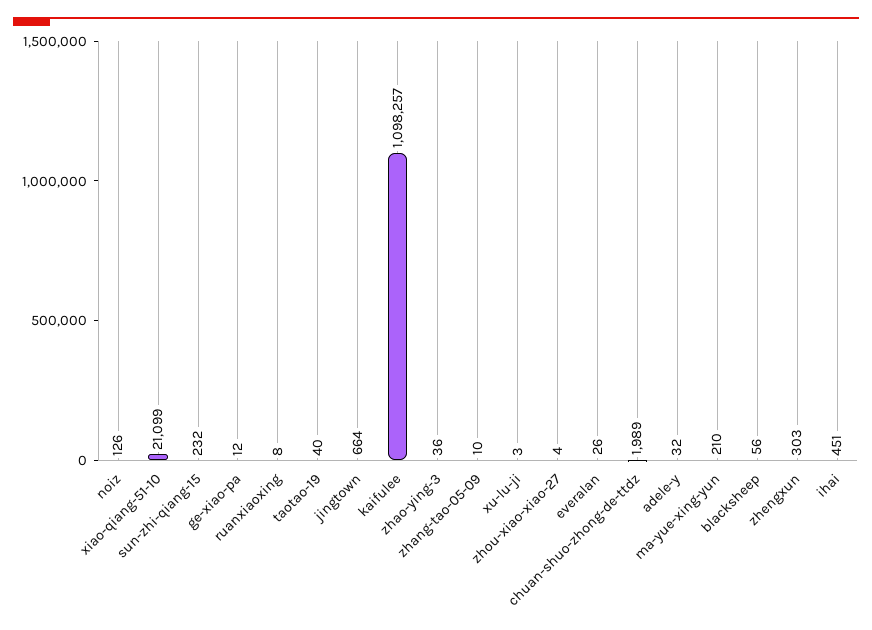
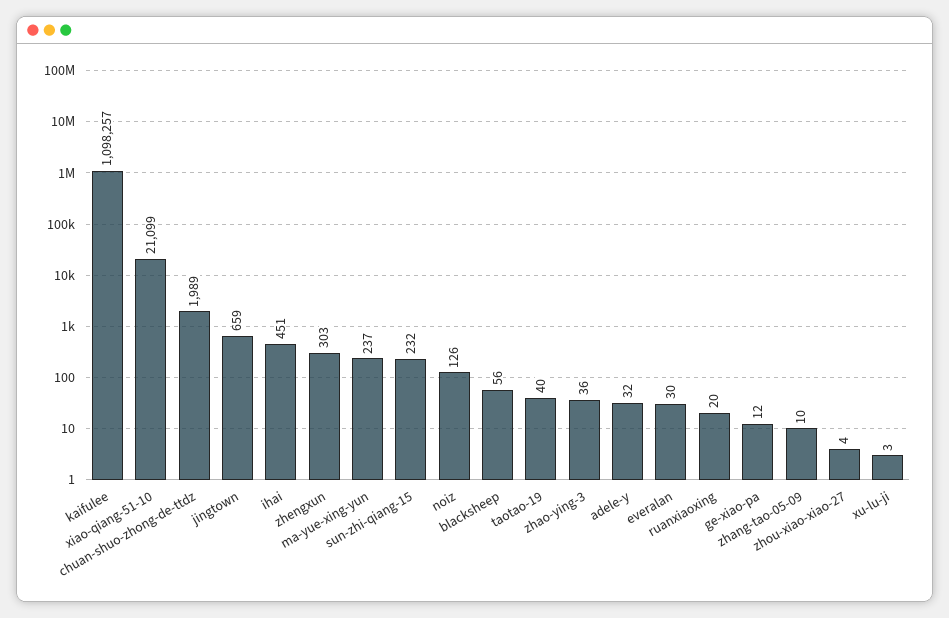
ruanxiaoxing: 8 -> 20
jingtown: 664 -> 659
everalan: 26 -> 30
ma-yue-xing-yun: 210 -> 237

